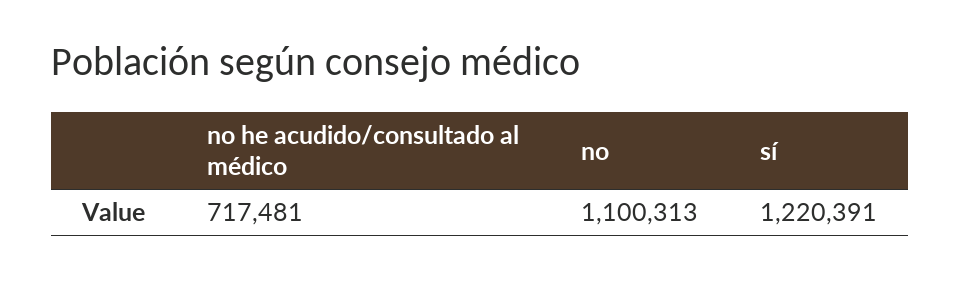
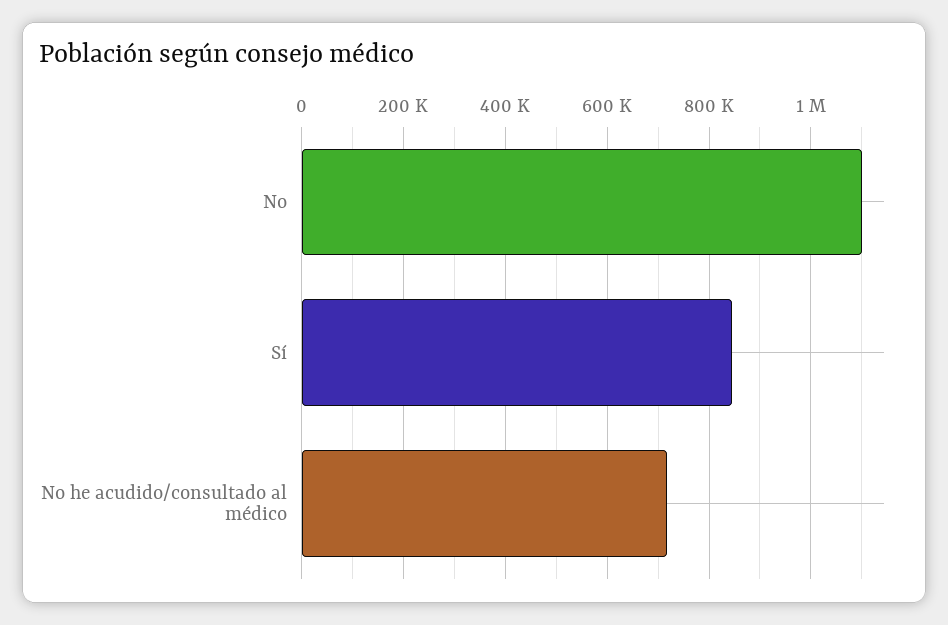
sí: 1220391 -> 840000

